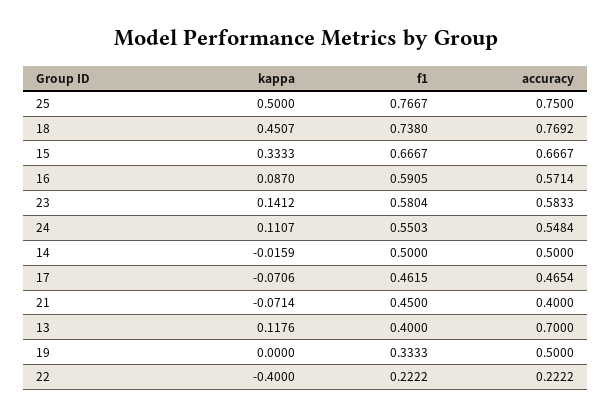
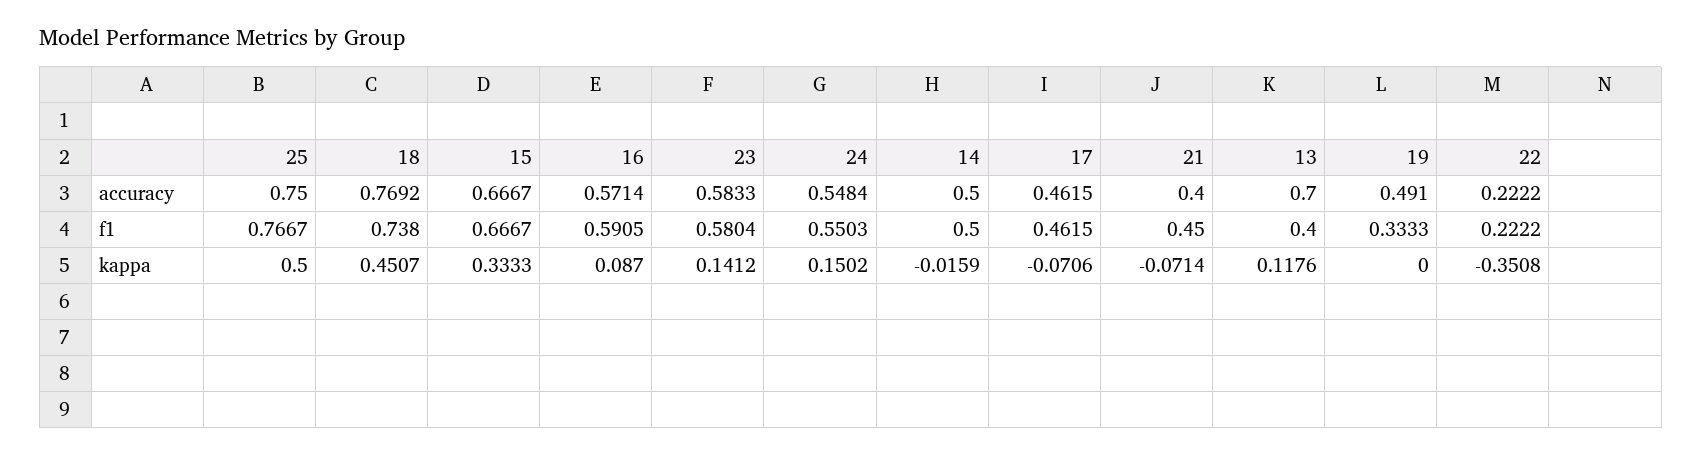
kappa, 24: 0.1107 -> 0.1502
accuracy, 17: 0.4654 -> 0.4615
accuracy, 19: 0.5 -> 0.491
kappa, 22: -0.4 -> -0.3508

